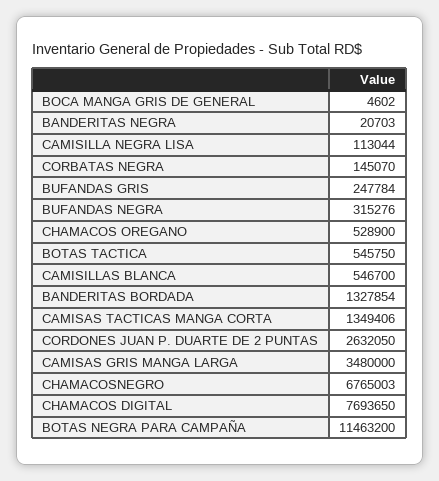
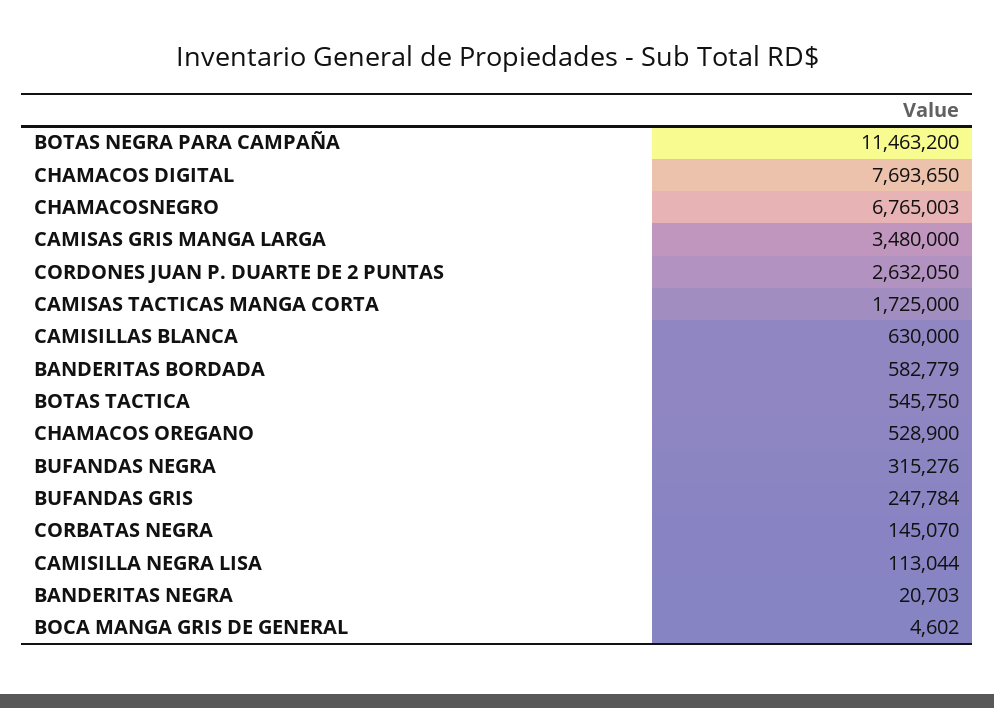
CAMISILLAS BLANCA: 546700 -> 630000
BANDERITAS BORDADA: 1327854 -> 582779
CAMISAS TACTICAS MANGA CORTA: 1349406 -> 1725000

